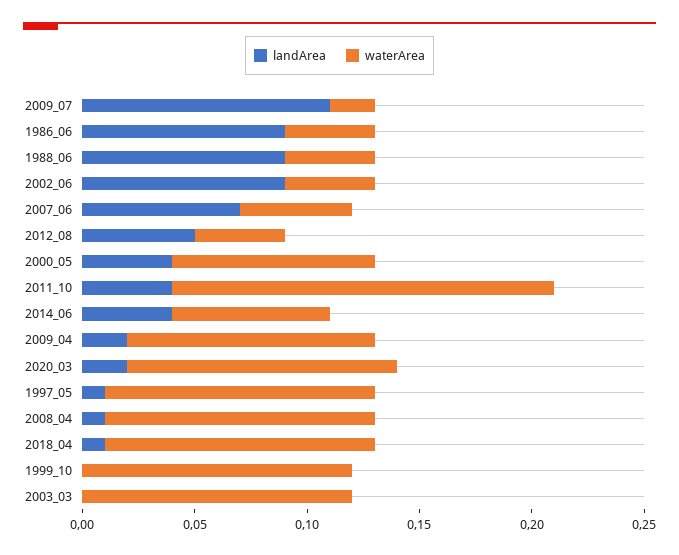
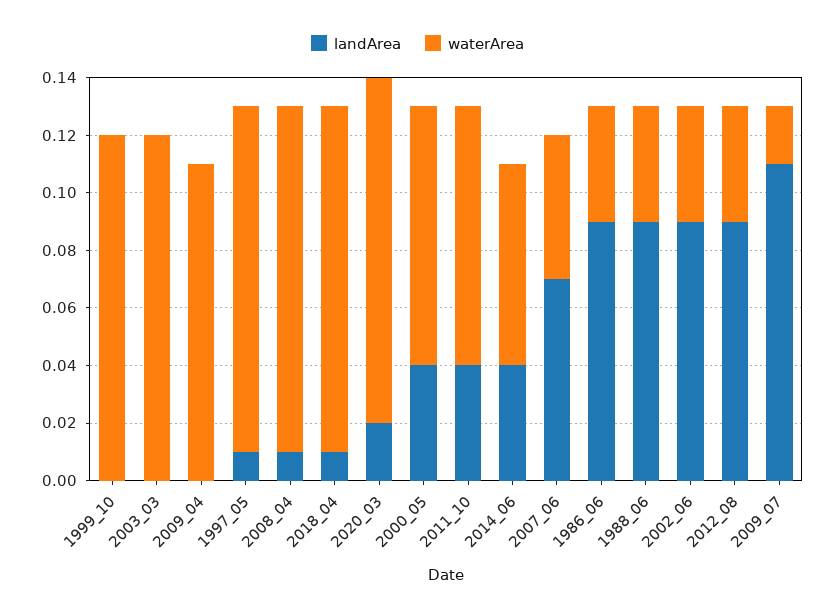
landArea, 2012_08: 0.05 -> 0.09
waterArea, 2011_10: 0.17 -> 0.09
landArea, 2009_04: 0.02 -> 0

